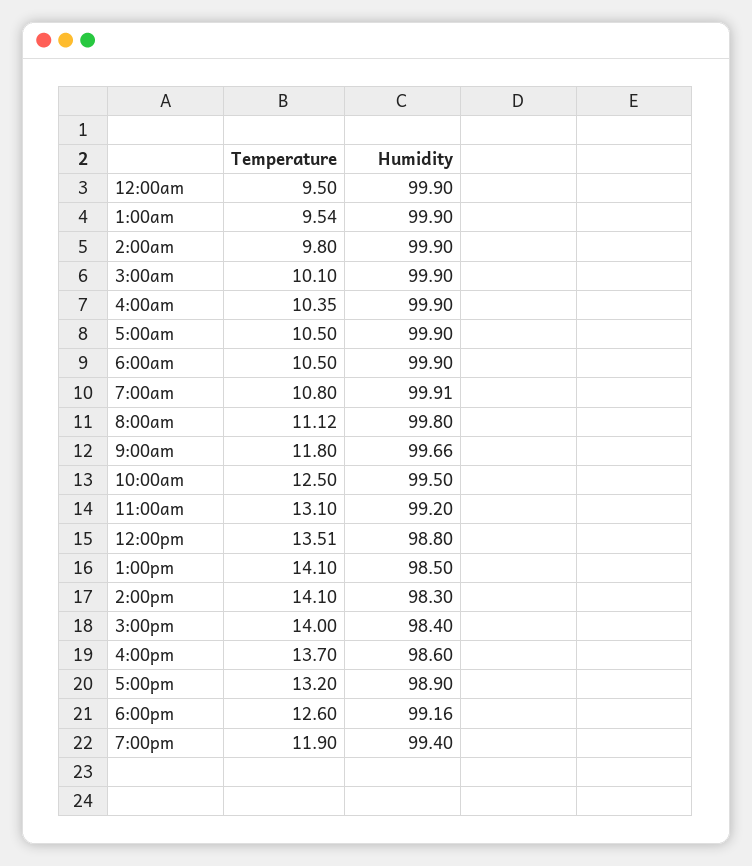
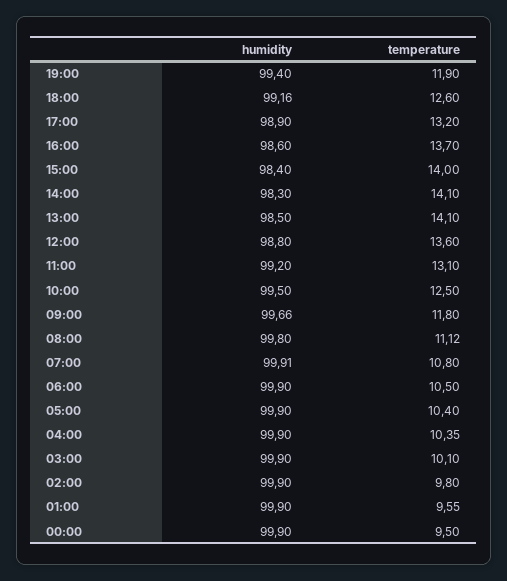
Temperature, 1:00am: 9.54 -> 9.55
Temperature, 5:00am: 10.5 -> 10.4
Temperature, 12:00pm: 13.51 -> 13.6

